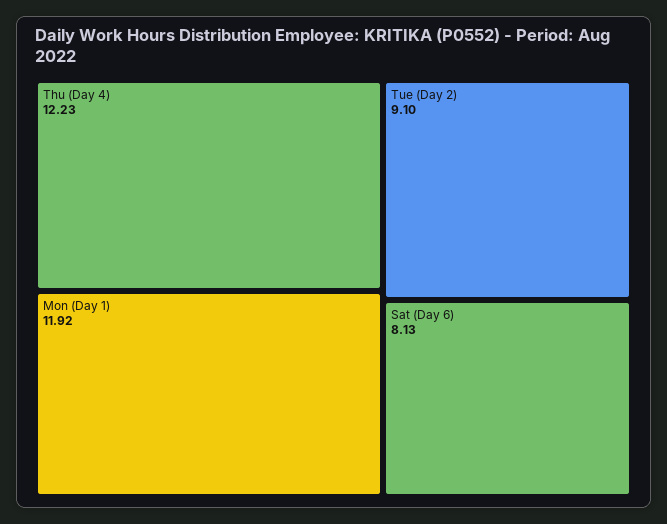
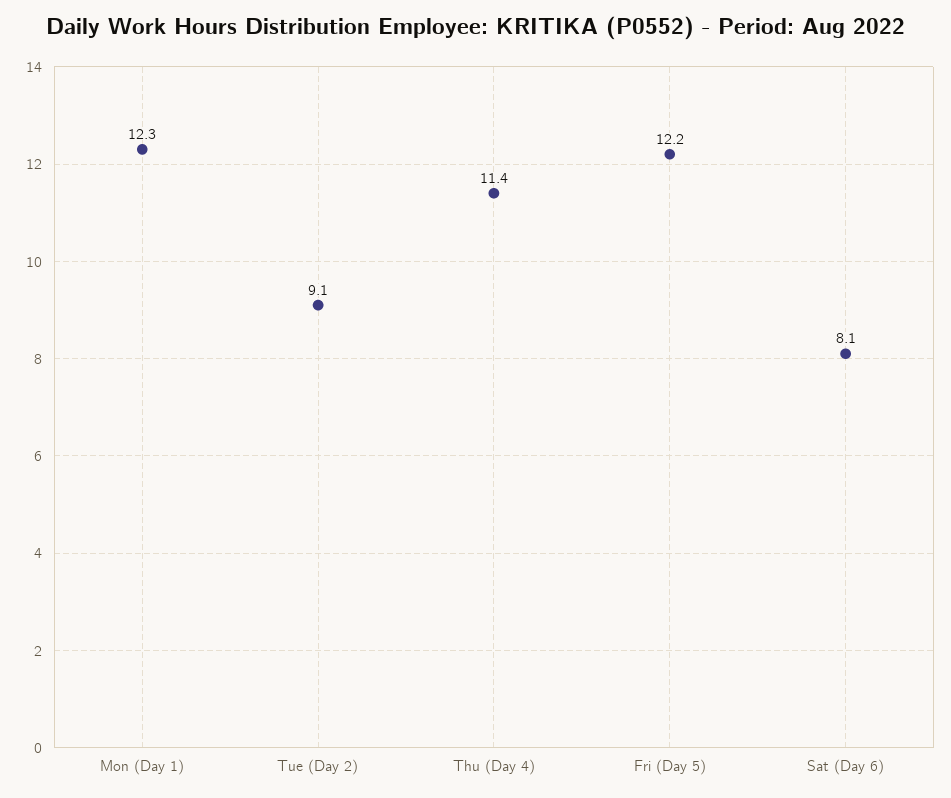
Thu (Day 4): 12.23 -> 11.4
Mon (Day 1): 11.92 -> 12.3
Fri (Day 5): none -> 12.2

